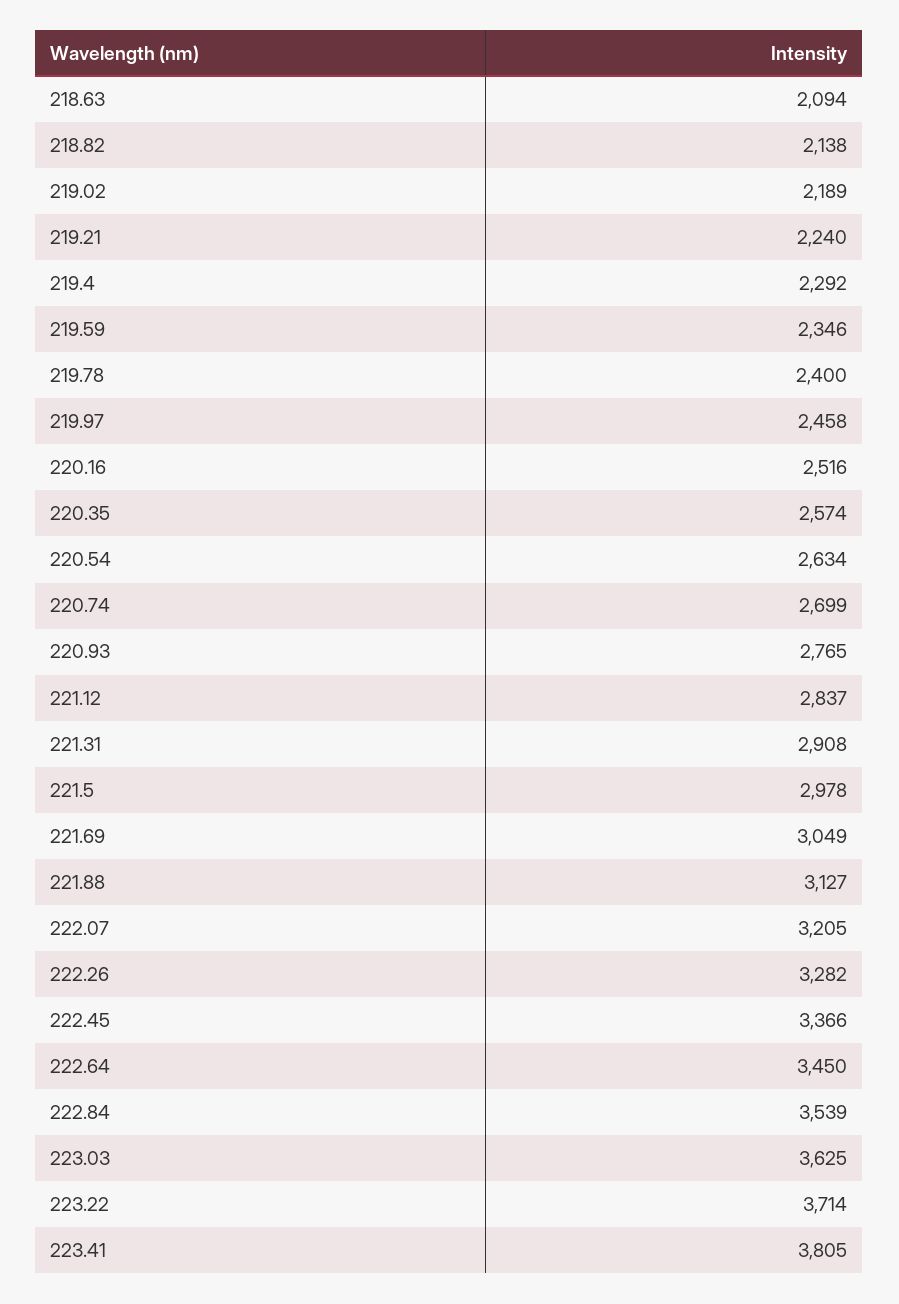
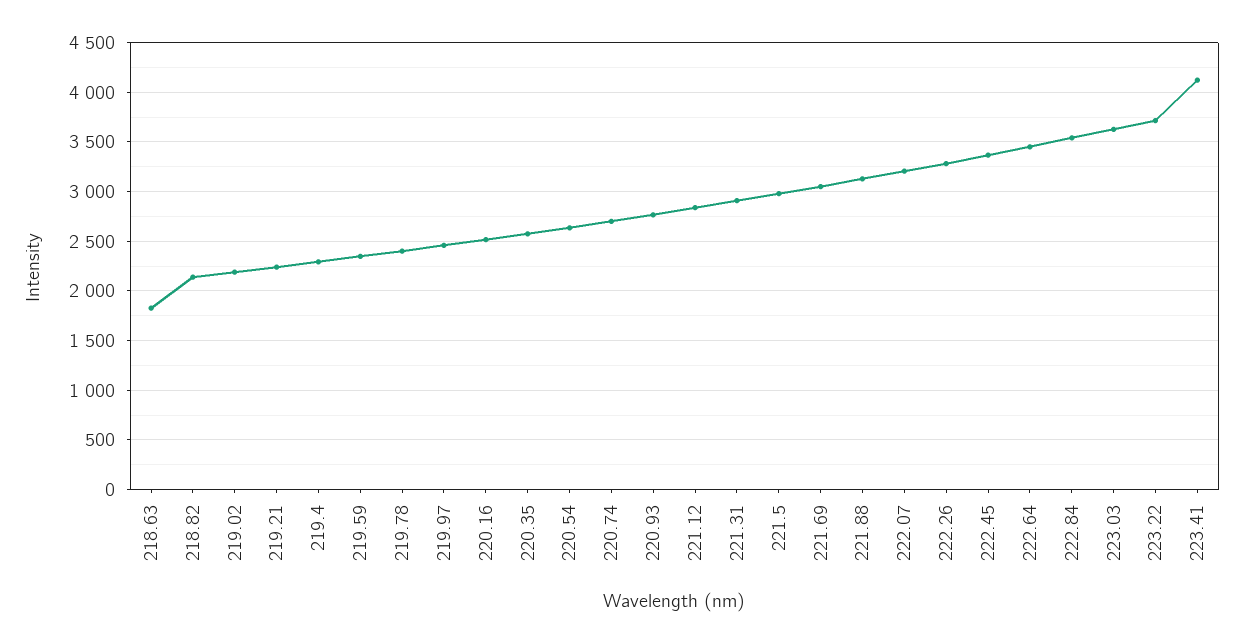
218.63: 2094 -> 1800
223.41: 3805 -> 4100

